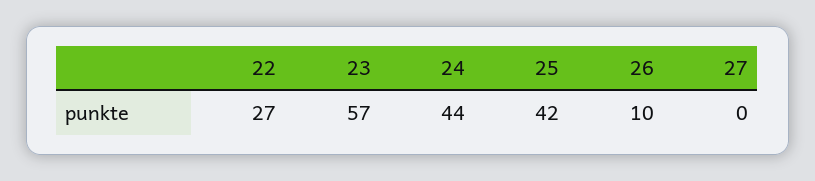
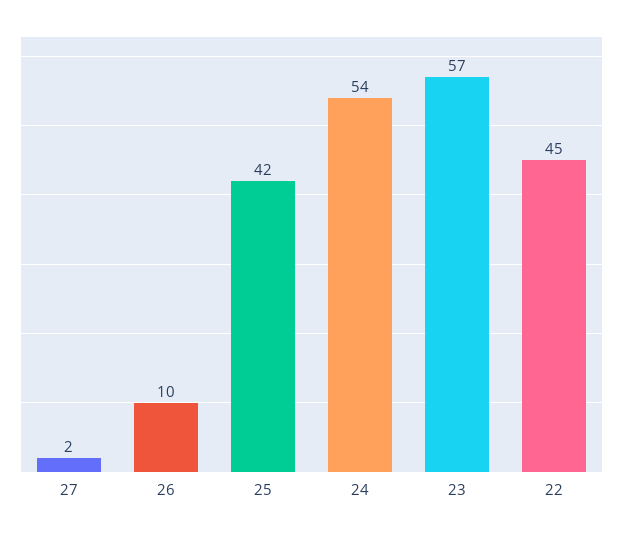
22: 27 -> 45
24: 44 -> 54
27: 0 -> 2

